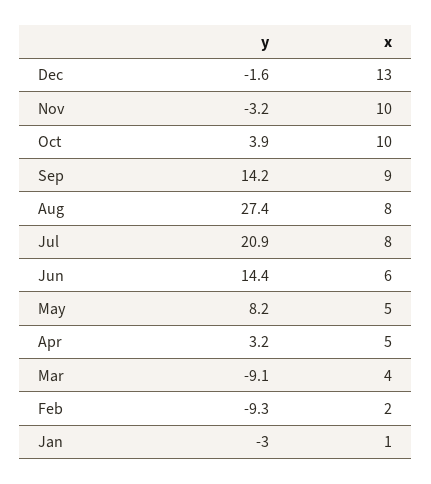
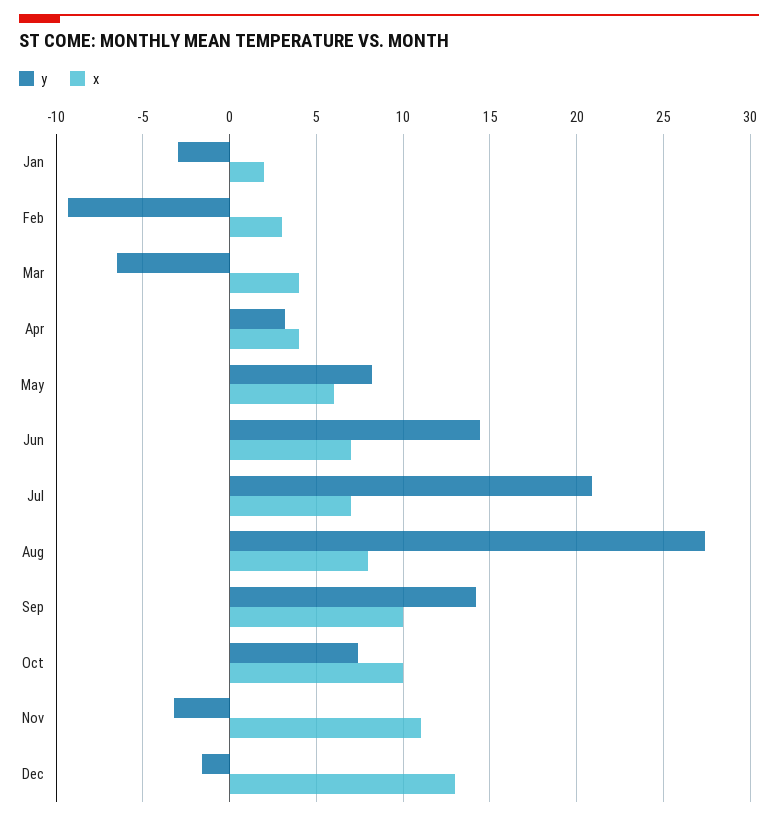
x, Nov: 10 -> 11
y, Oct: 3.9 -> 7.5
x, Sep: 9 -> 10
x, Jul: 8 -> 7
x, Jun: 6 -> 7
x, May: 5 -> 6
x, Apr: 5 -> 4
y, Mar: -9.1 -> -6.5
x, Feb: 2 -> 3
x, Jan: 1 -> 2

